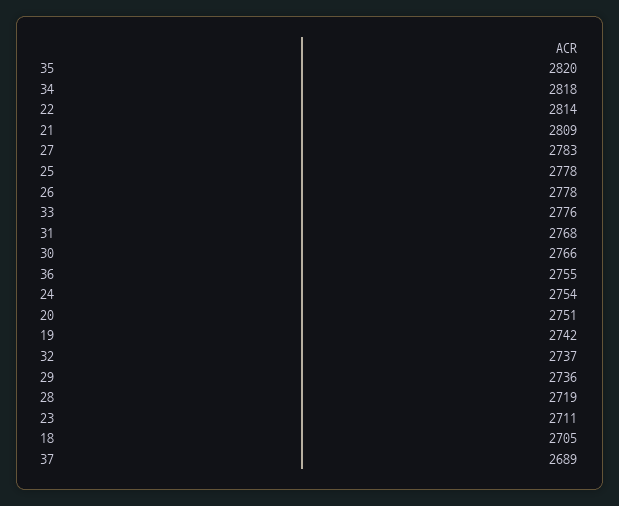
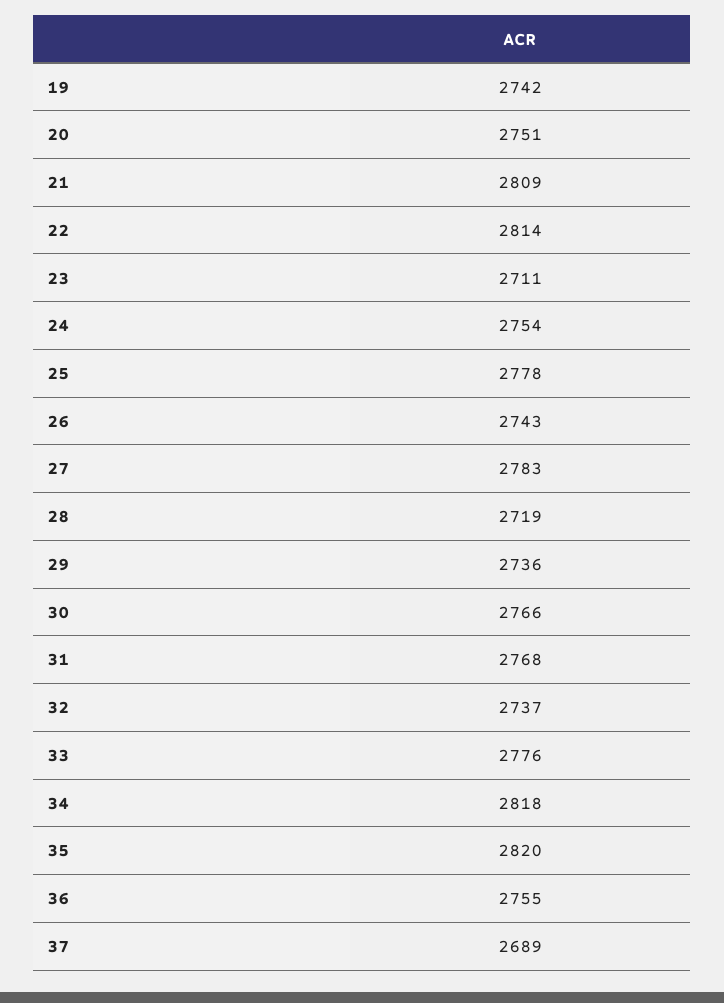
26: 2778 -> 2743
18: 2705 -> none

